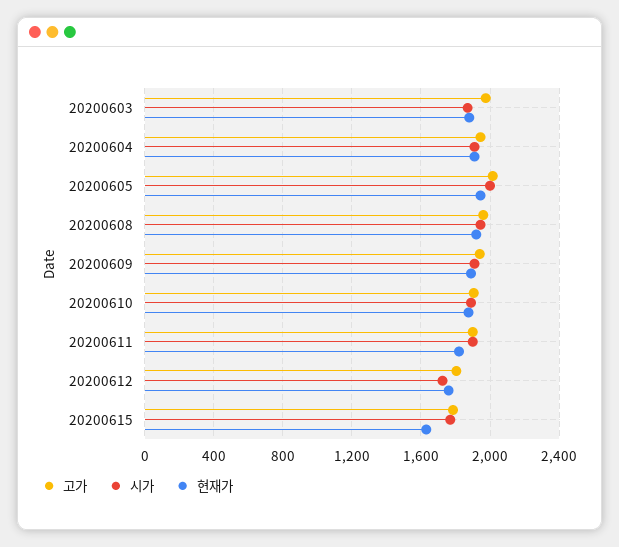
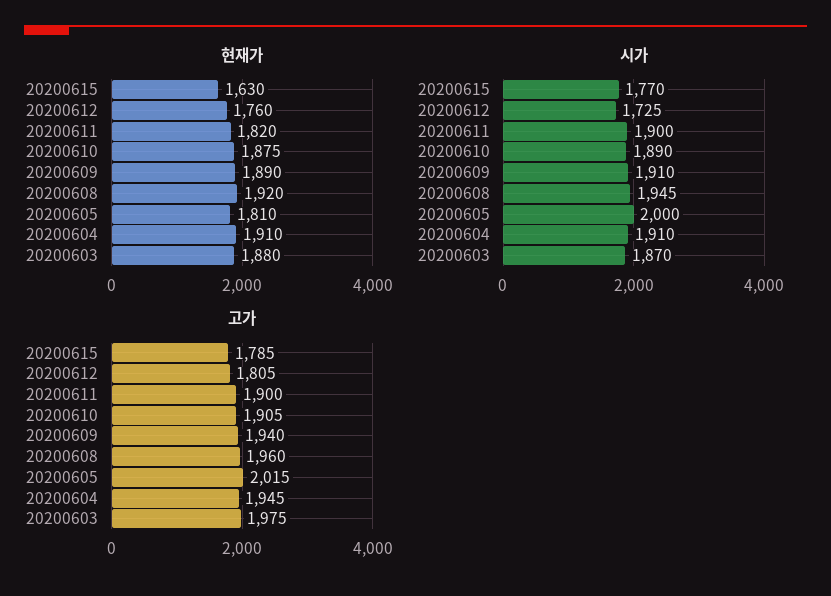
현재가, 20200605: 1950 -> 1810

